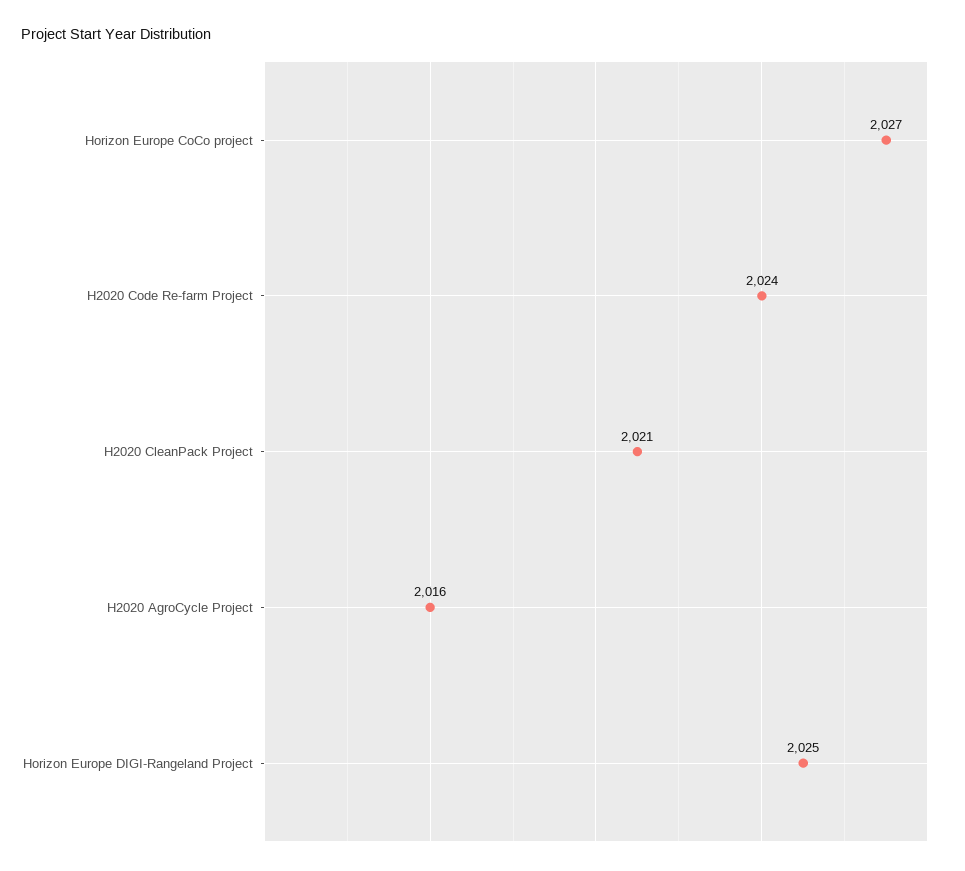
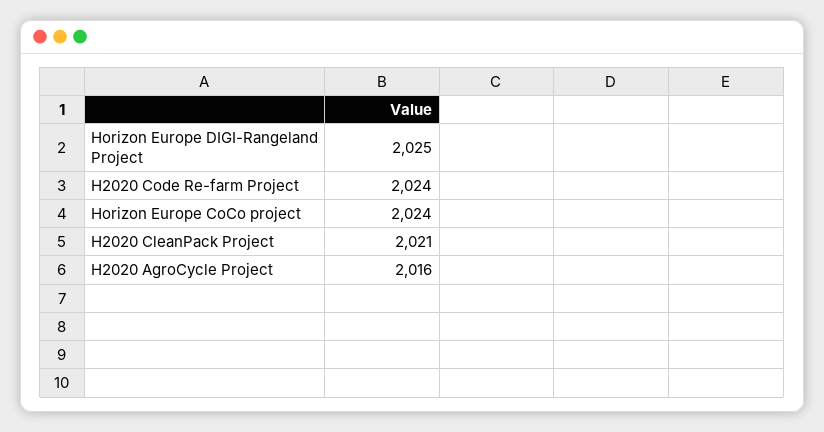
Horizon Europe CoCo project: 2027 -> 2024

